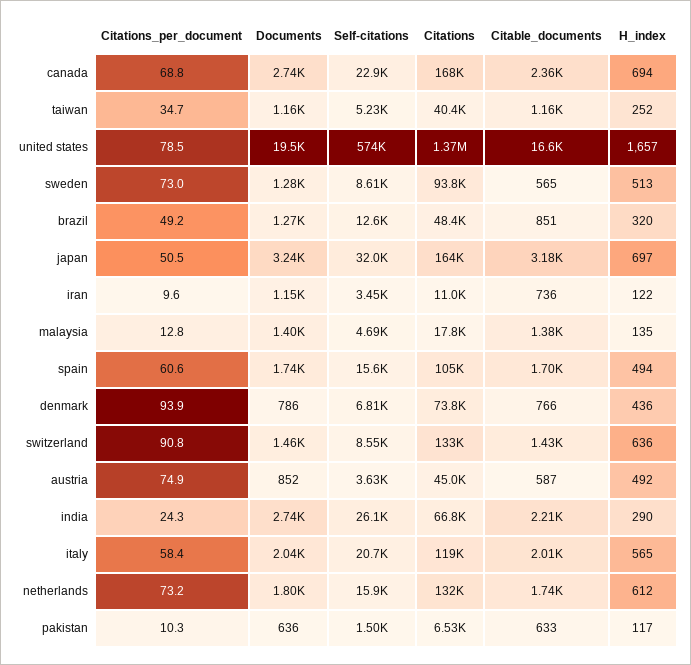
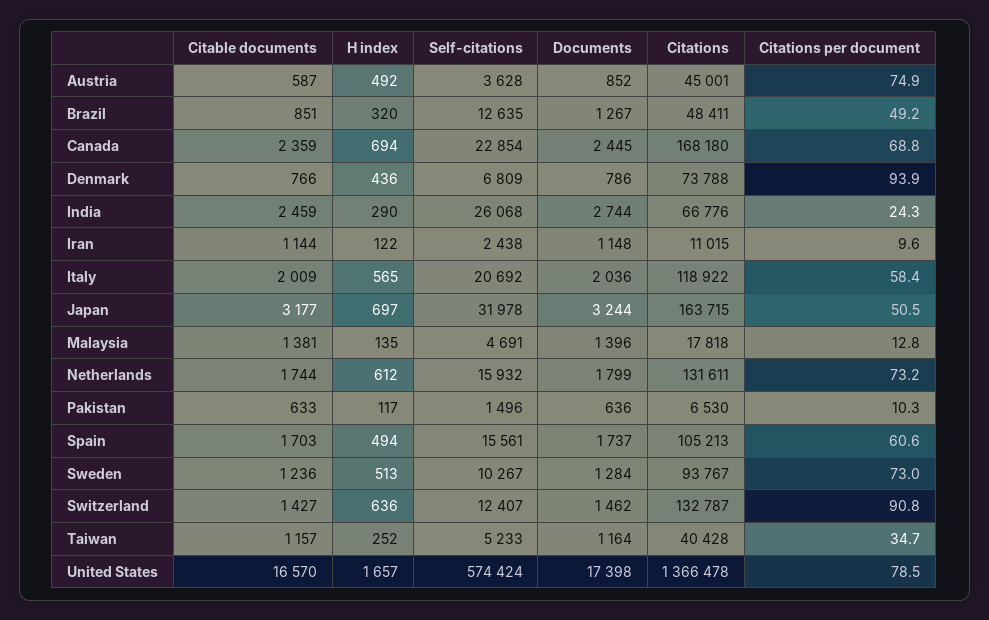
Documents, canada: 2740 -> 2445
Documents, united states: 19500 -> 17398
Self-citations, sweden: 8610 -> 10267
Citable_documents, sweden: 565 -> 1236
Self-citations, iran: 3450 -> 2438
Citable_documents, iran: 736 -> 1144
Self-citations, switzerland: 8550 -> 12407
Citable_documents, india: 2210 -> 2459

